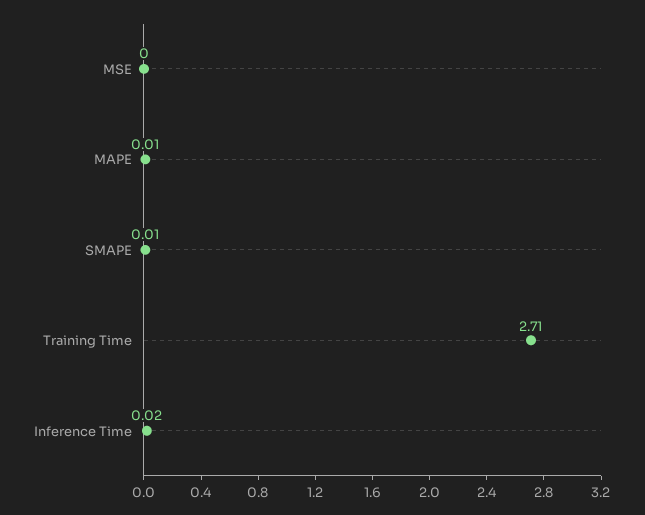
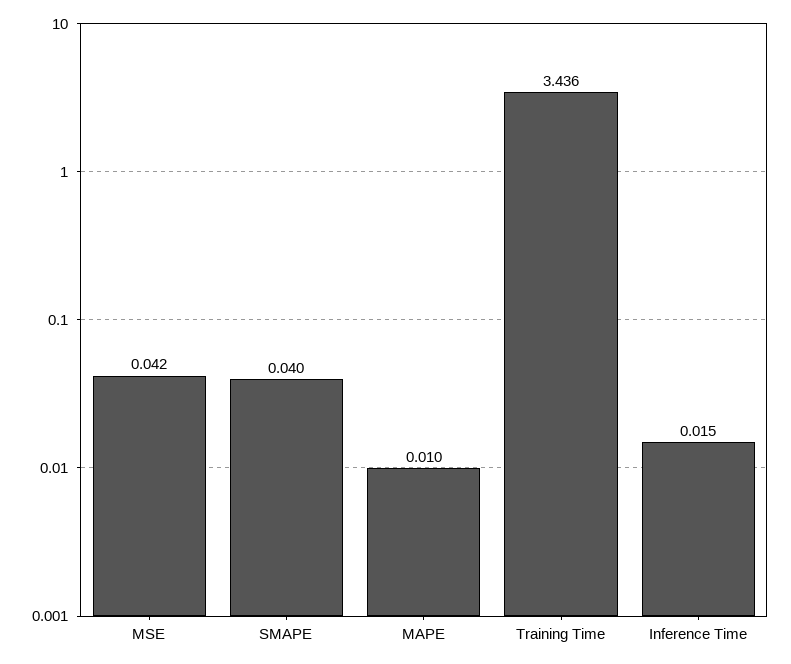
MSE: 0 -> 0.042
SMAPE: 0.01 -> 0.04
Training Time: 2.71 -> 3.436

